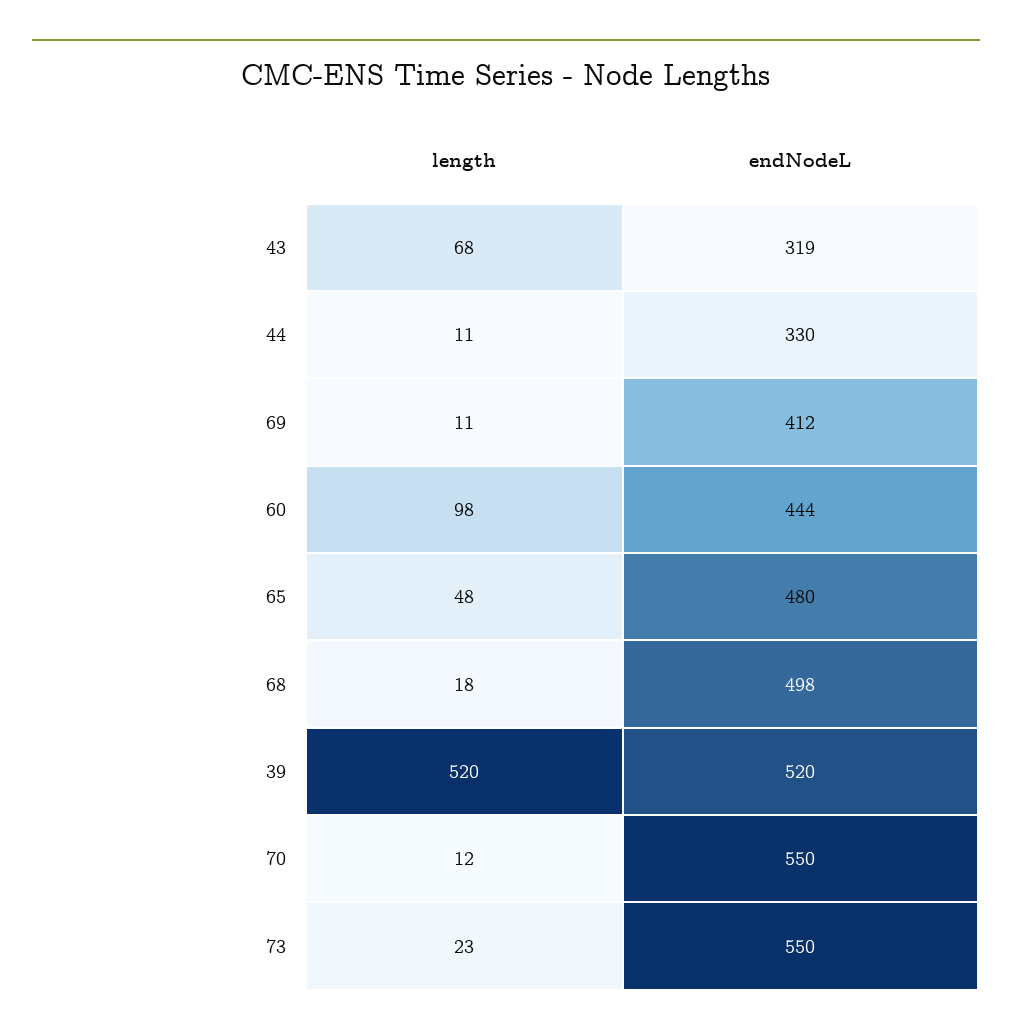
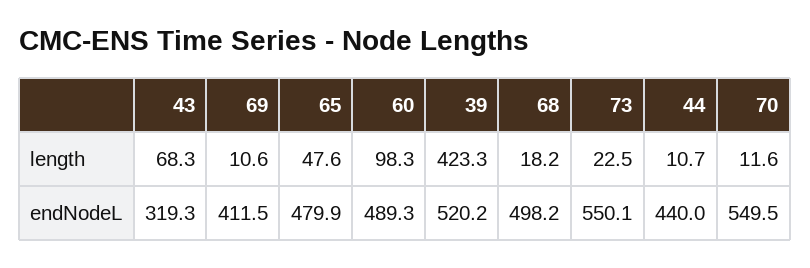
endNodeL, 44: 330 -> 440
endNodeL, 60: 444 -> 489.3
length, 39: 520 -> 423.3

